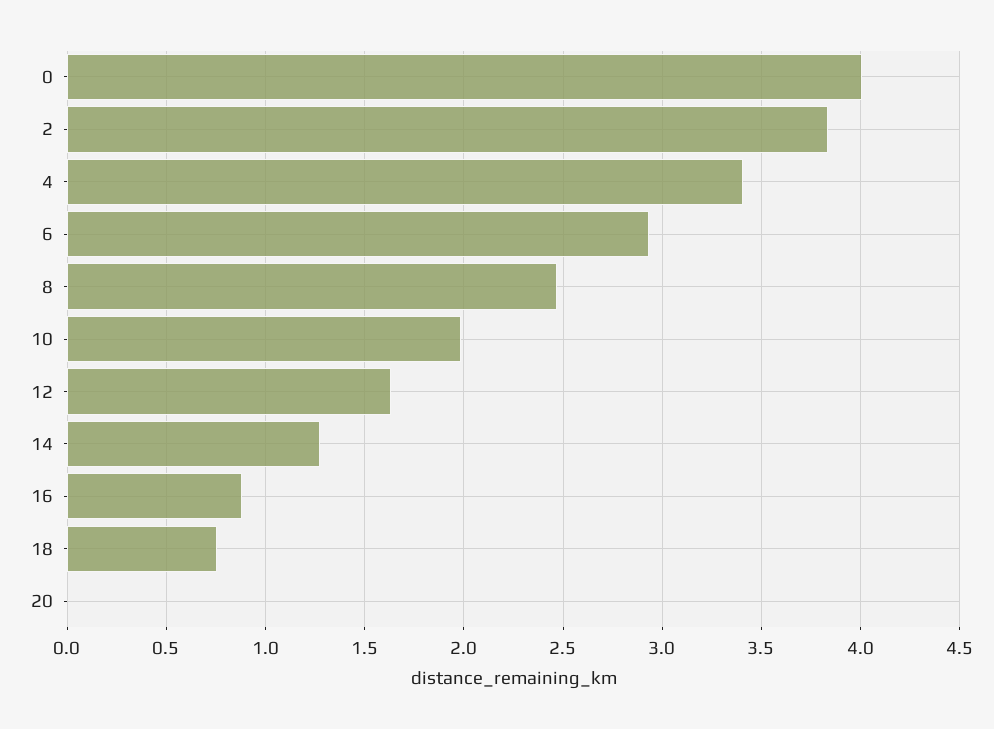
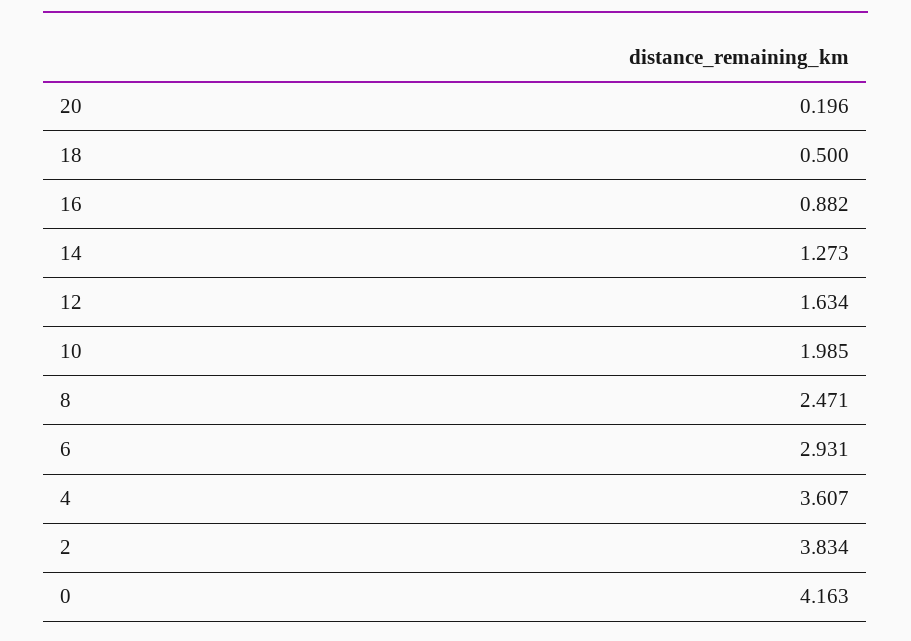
0: 4 -> 4.163
4: 3.4 -> 3.607
18: 0.75 -> 0.5
20: 0 -> 0.196

